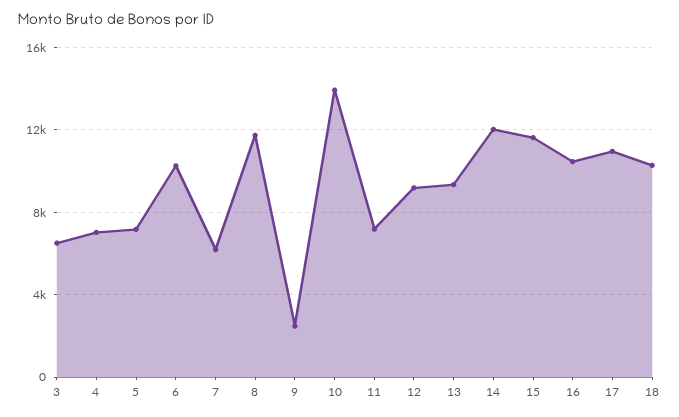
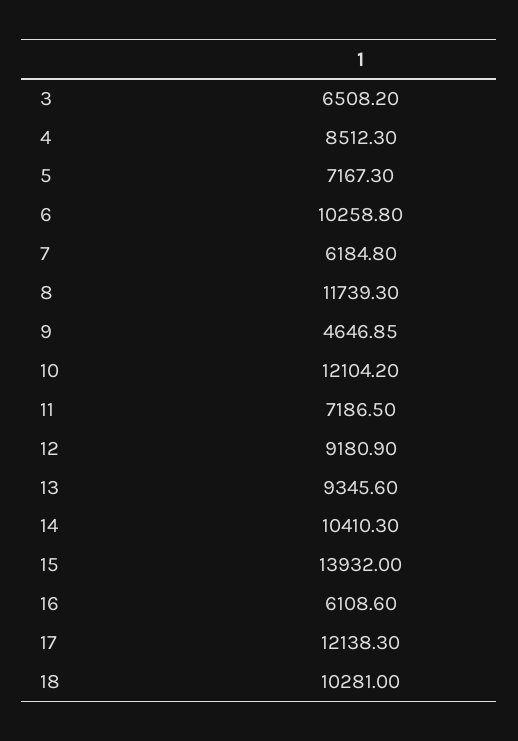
4: 7000 -> 8512.3
9: 2500 -> 4646.85
10: 14000 -> 12104.2
14: 12000 -> 10410.3
15: 11500 -> 13932
16: 10500 -> 6108.6
17: 11000 -> 12138.3

